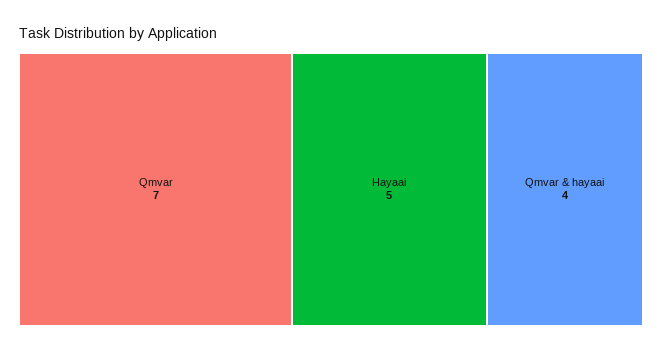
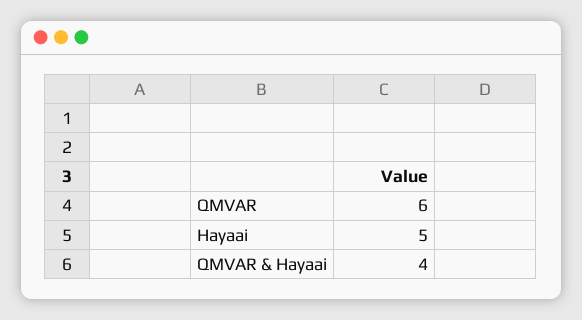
Qmvar: 7 -> 6

